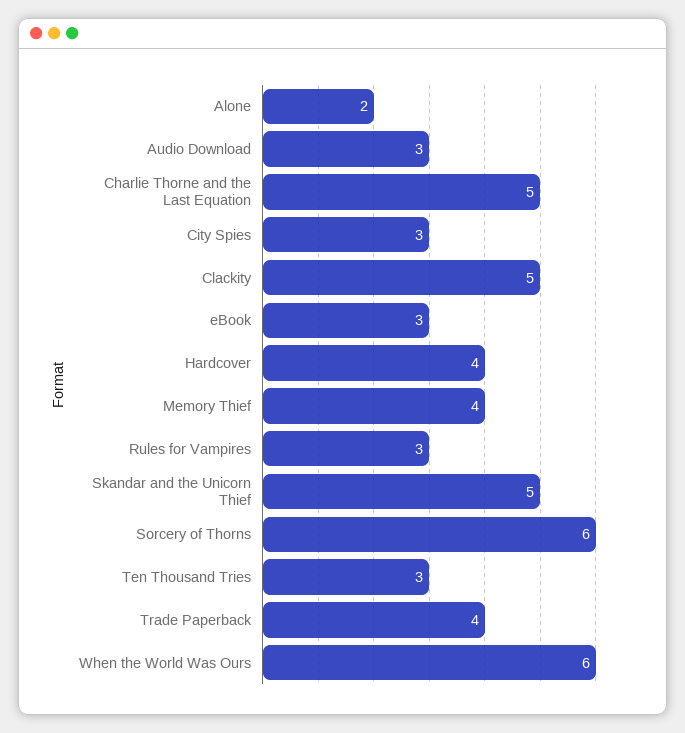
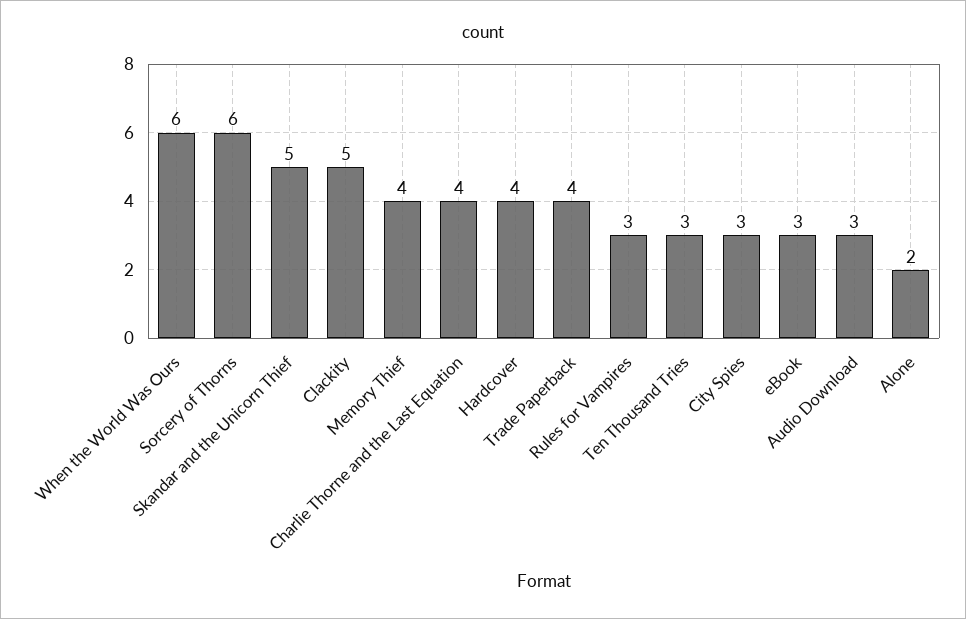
Charlie Thorne and the Last Equation: 5 -> 4

